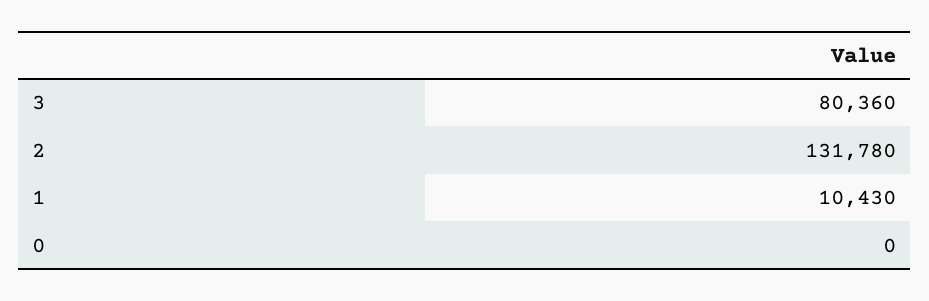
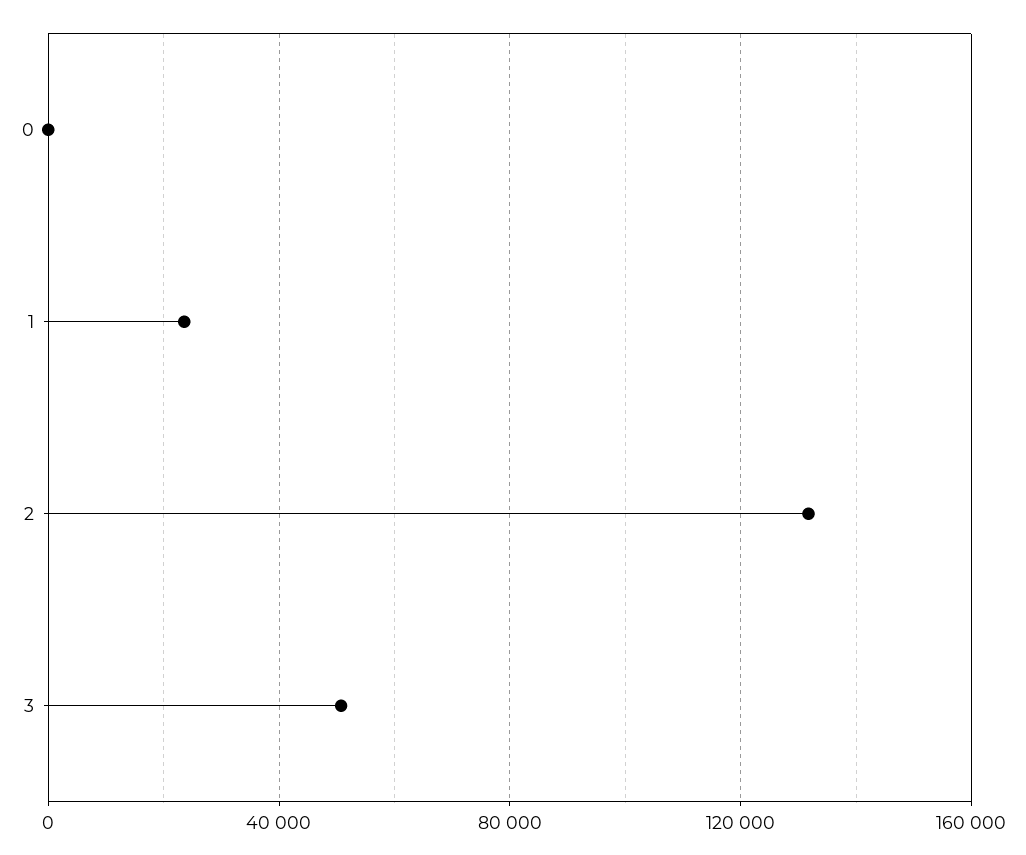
3: 80360 -> 50000
1: 10430 -> 25000

